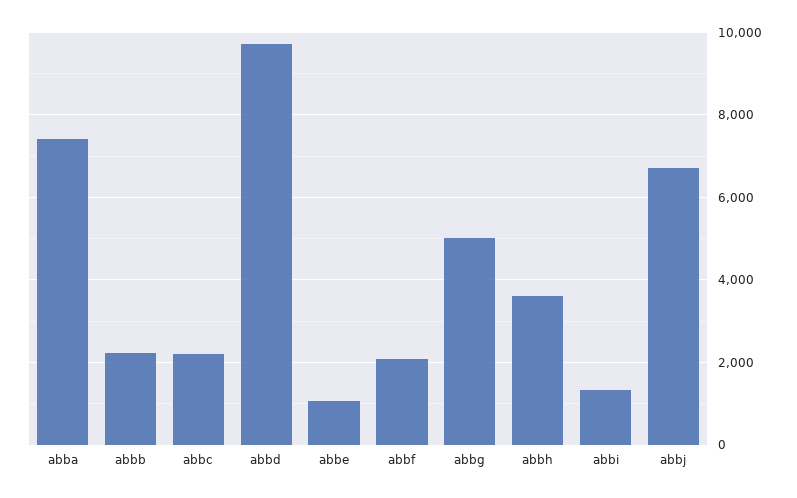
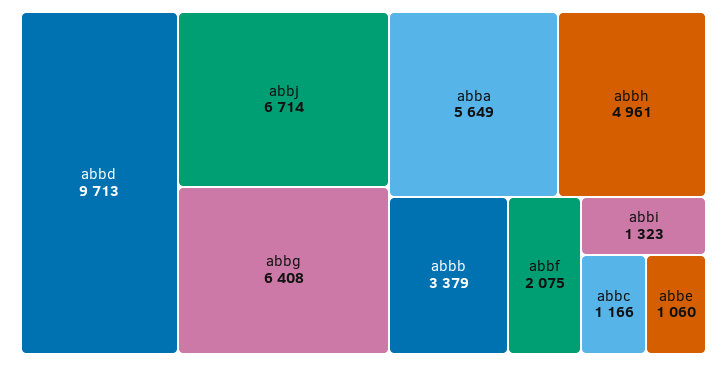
abba: 7400 -> 5649
abbb: 2200 -> 3379
abbc: 2200 -> 1166
abbg: 5000 -> 6408
abbh: 3600 -> 4961

